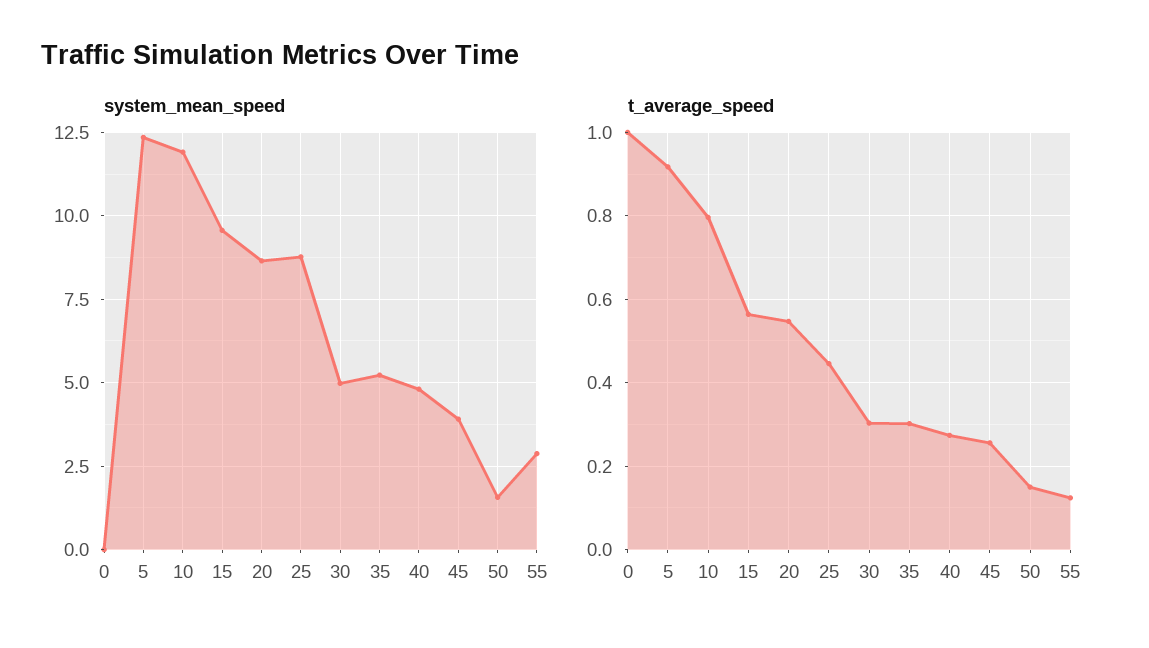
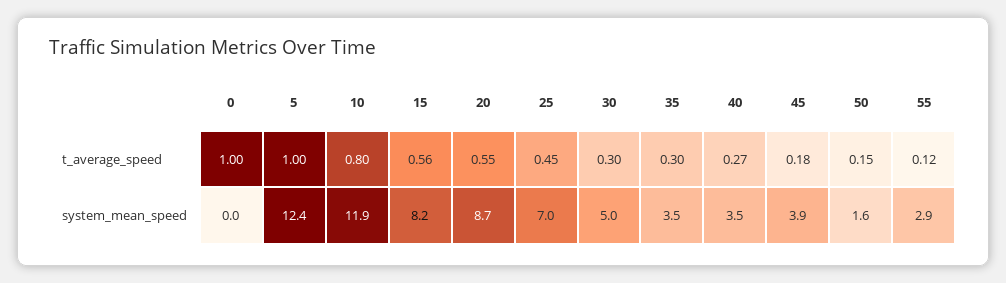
system_mean_speed, 15: 9.5 -> 8.2
system_mean_speed, 25: 8.75 -> 7
system_mean_speed, 35: 5.25 -> 3.5
system_mean_speed, 40: 4.75 -> 3.5
t_average_speed, 5: 0.92 -> 1
t_average_speed, 45: 0.26 -> 0.18

